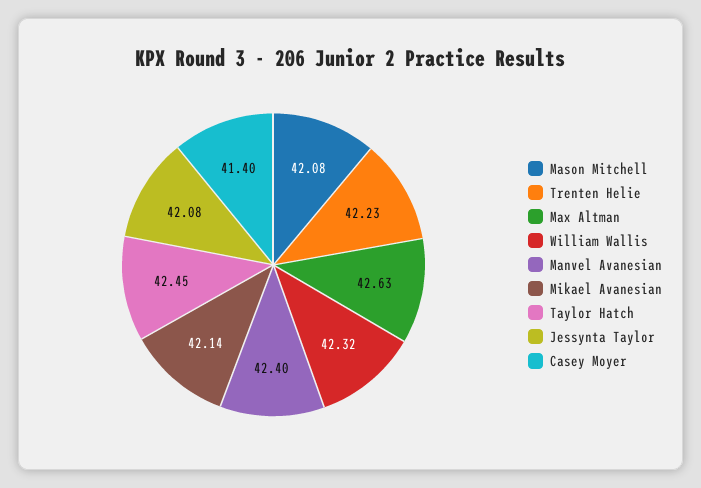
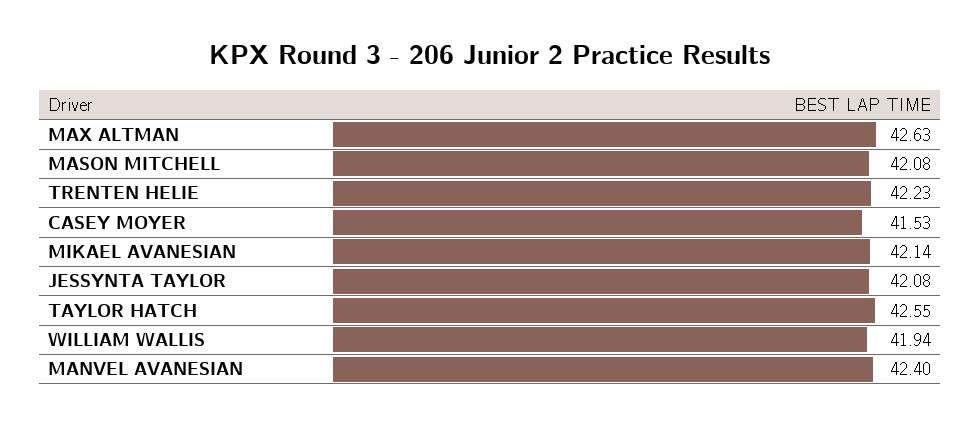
William Wallis: 42.32 -> 41.94
Taylor Hatch: 42.45 -> 42.55
Casey Moyer: 41.4 -> 41.53

